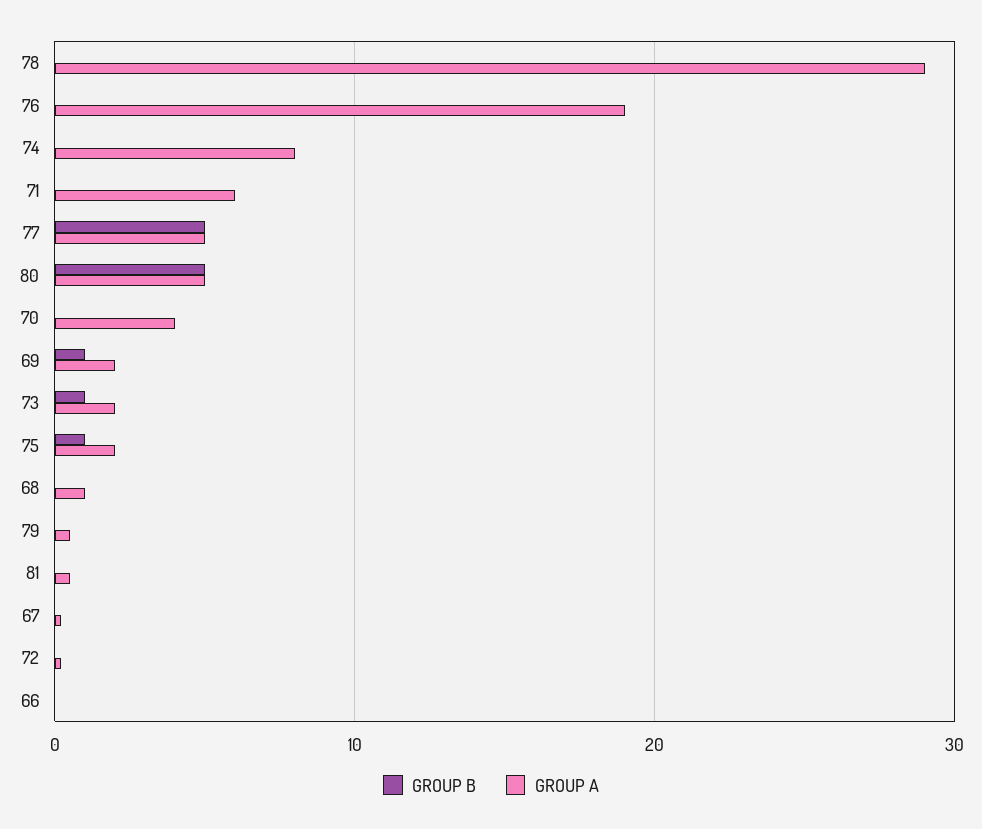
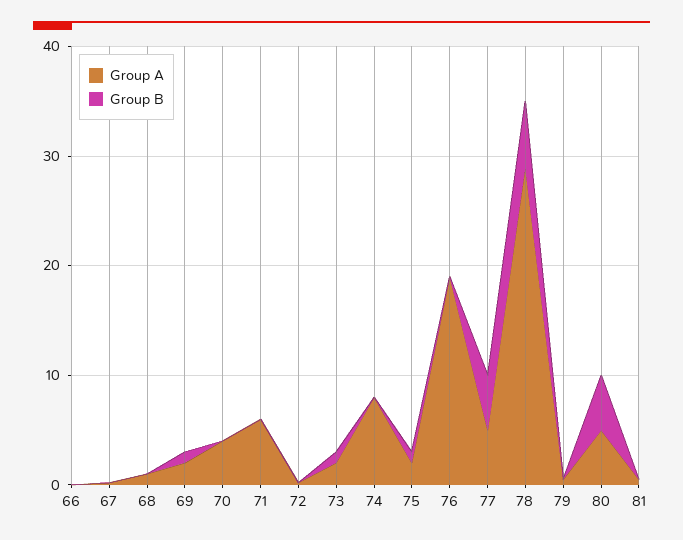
GROUP B, 78: 0 -> 6

